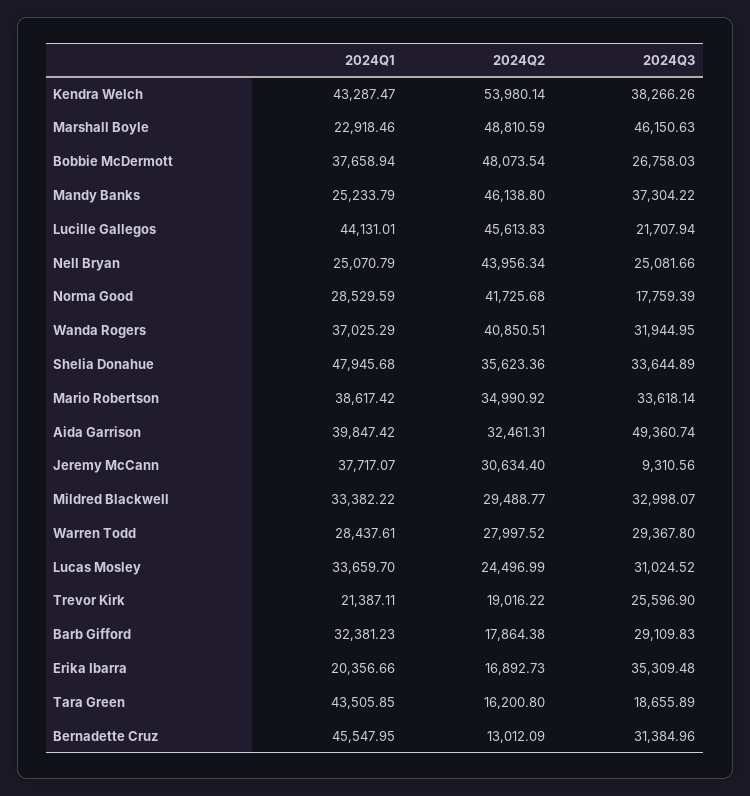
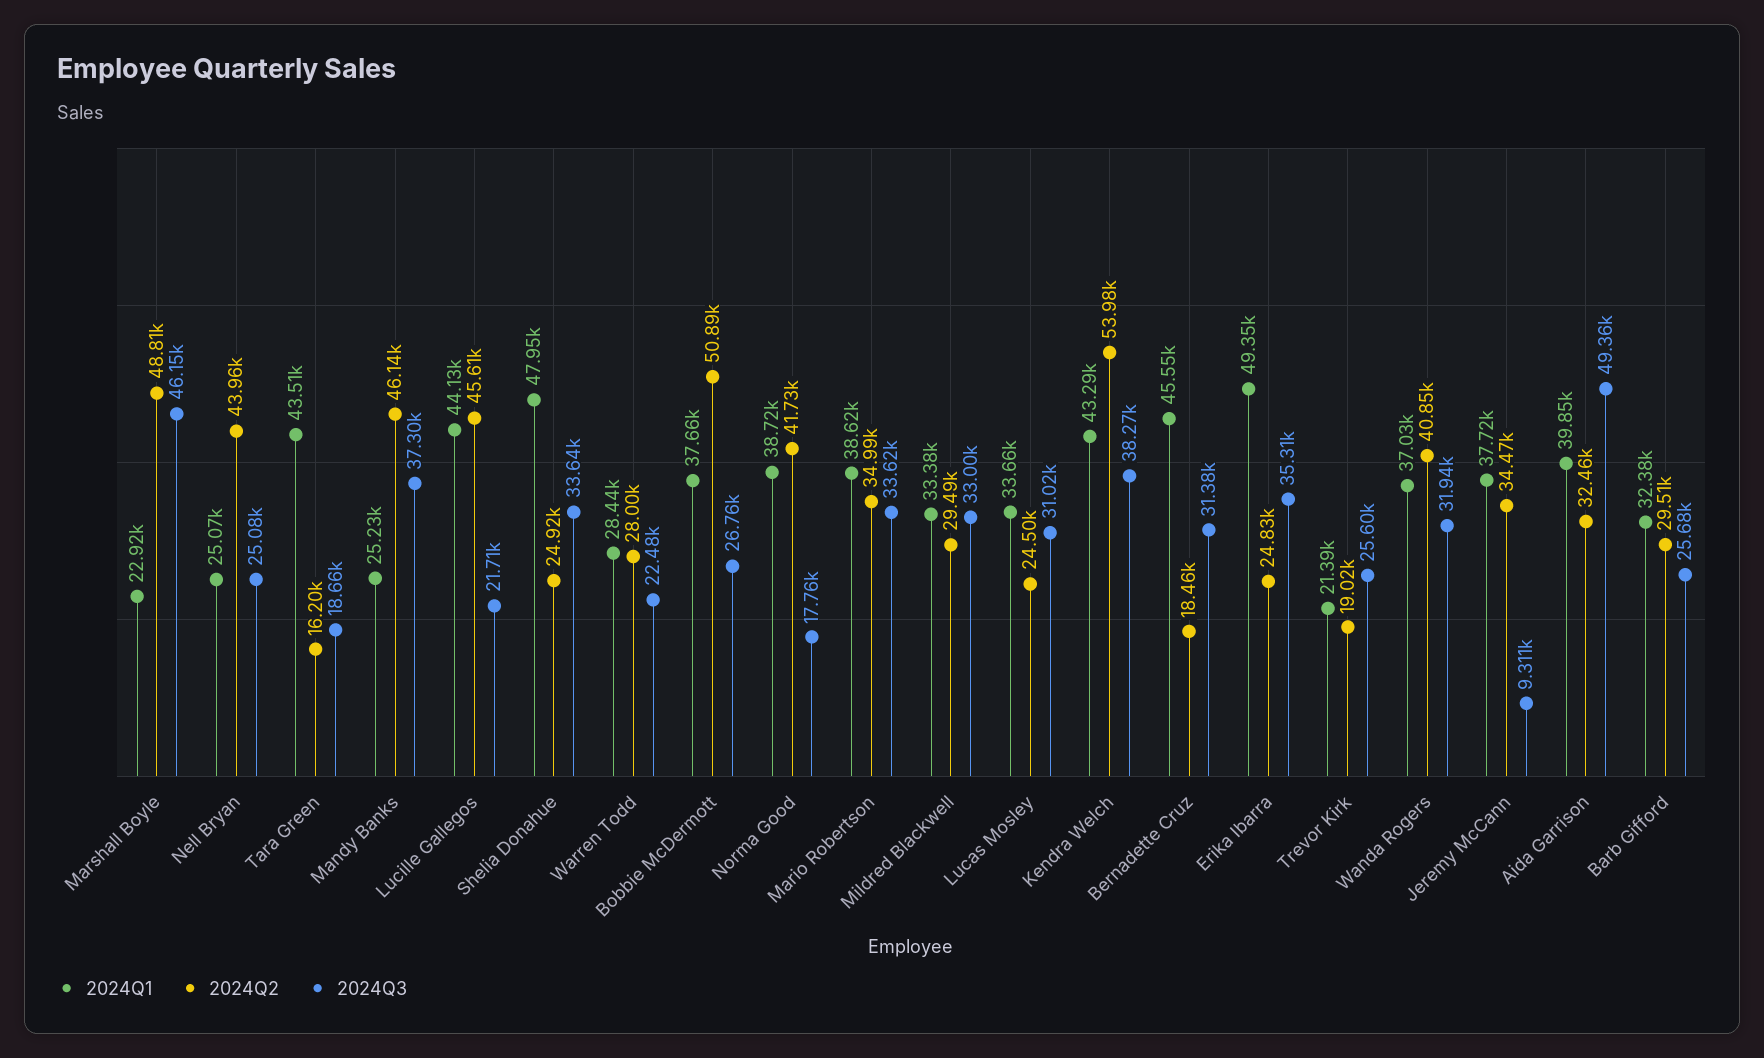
2024Q2, Bobbie McDermott: 48073.54 -> 50890
2024Q1, Norma Good: 28529.59 -> 38720
2024Q2, Shelia Donahue: 35623.36 -> 24920
2024Q2, Jeremy McCann: 30634.4 -> 34470
2024Q3, Warren Todd: 29367.8 -> 22480
2024Q2, Barb Gifford: 17864.38 -> 29510
2024Q3, Barb Gifford: 29109.83 -> 25680
2024Q1, Erika Ibarra: 20356.66 -> 49350
2024Q2, Erika Ibarra: 16892.73 -> 24830
2024Q2, Bernadette Cruz: 13012.09 -> 18460

